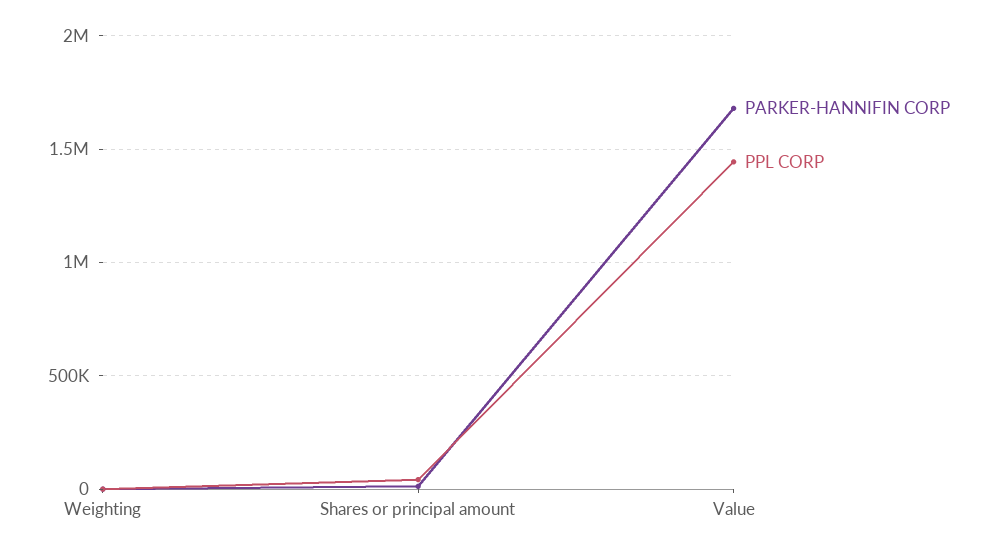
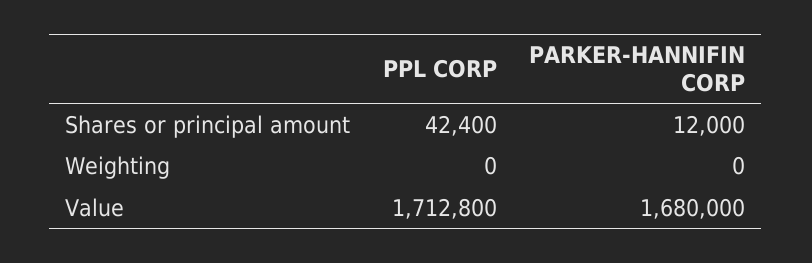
PPL CORP, Value: 1450000 -> 1712800

